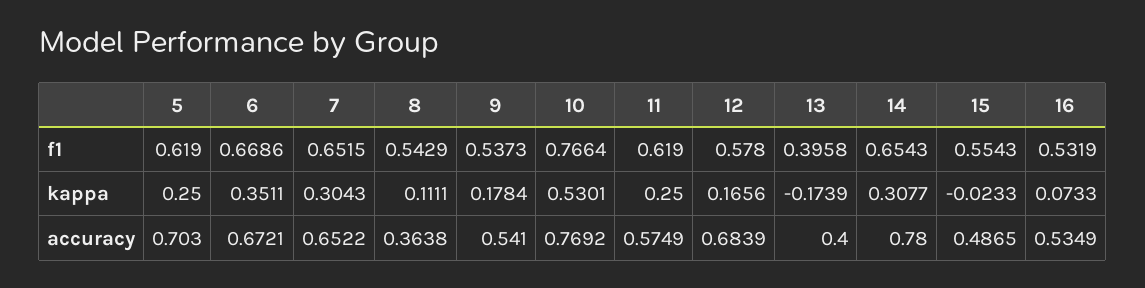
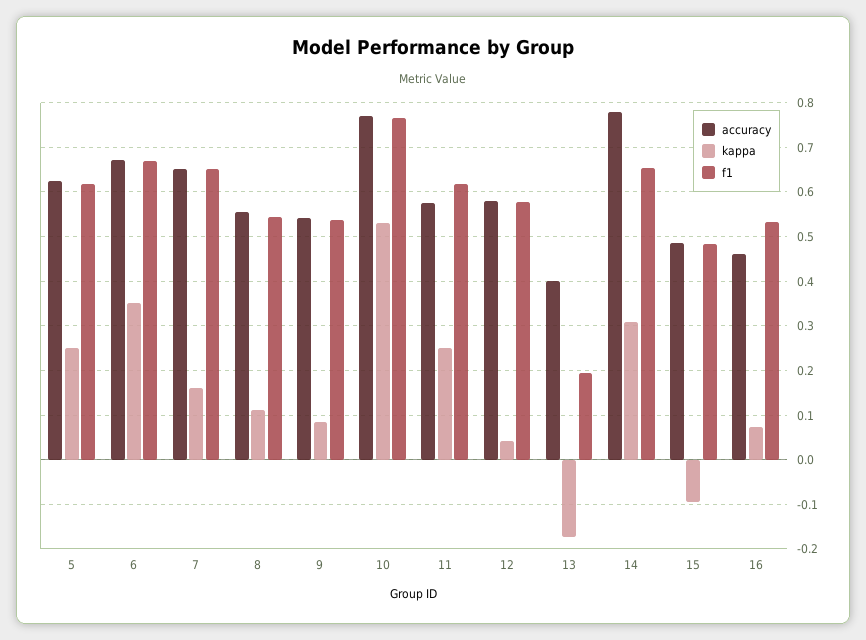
f1, 13: 0.3958 -> 0.2
f1, 15: 0.5543 -> 0.48
kappa, 7: 0.3043 -> 0.16
kappa, 9: 0.1784 -> 0.08
kappa, 12: 0.1656 -> 0.04
kappa, 15: -0.0233 -> -0.1
accuracy, 5: 0.703 -> 0.62
accuracy, 8: 0.3638 -> 0.56
accuracy, 12: 0.6839 -> 0.58
accuracy, 16: 0.5349 -> 0.46

